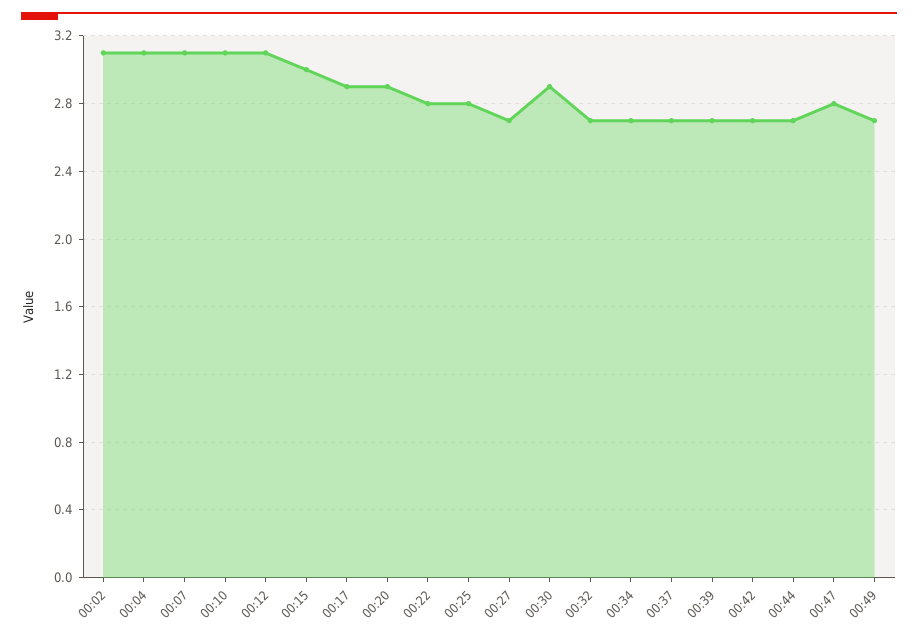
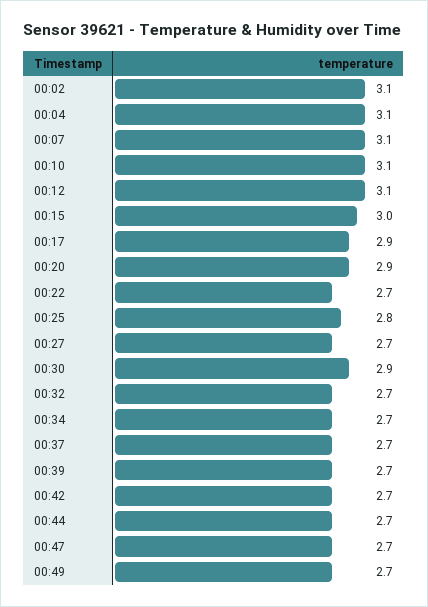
00:22: 2.8 -> 2.7
00:47: 2.8 -> 2.7

